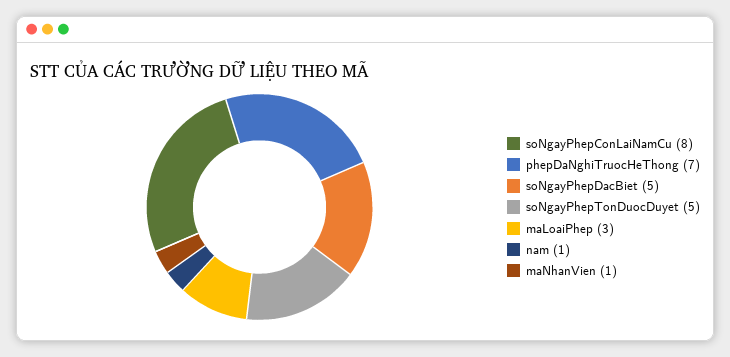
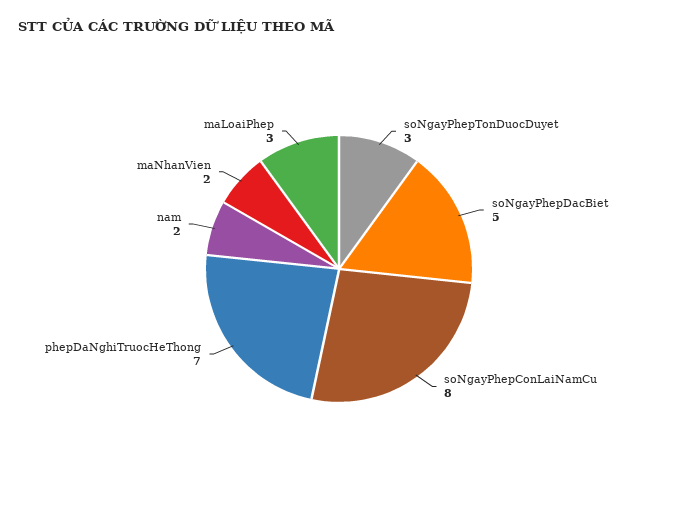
soNgayPhepTonDuocDuyet: 5 -> 3
nam: 1 -> 2
maNhanVien: 1 -> 2

